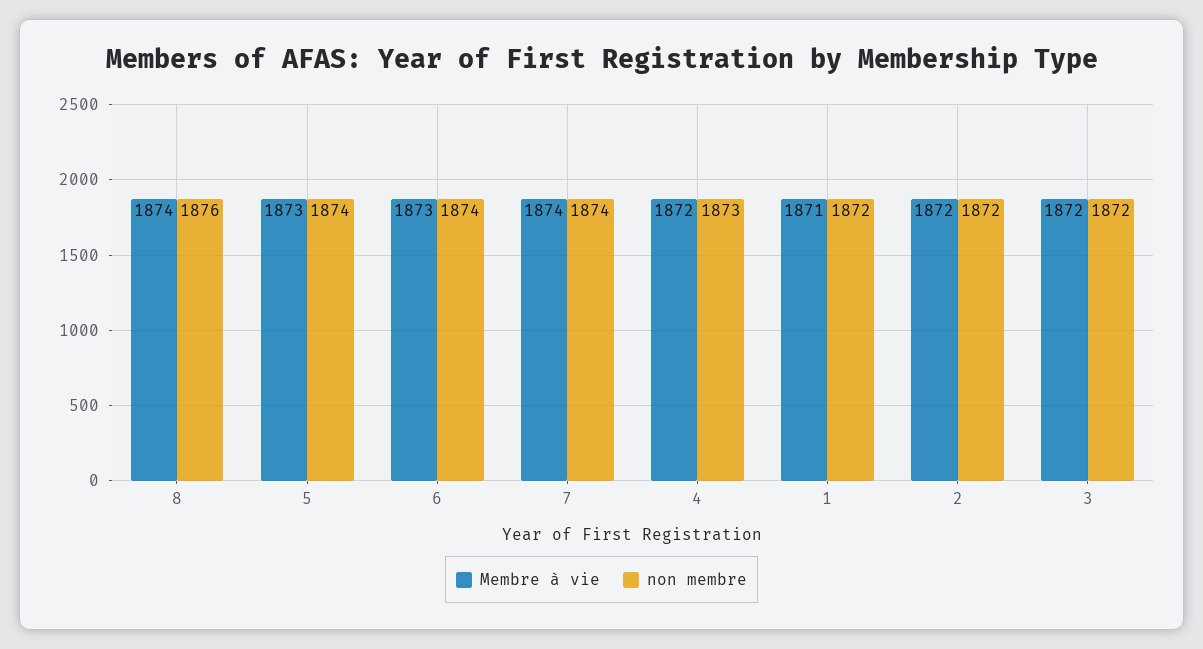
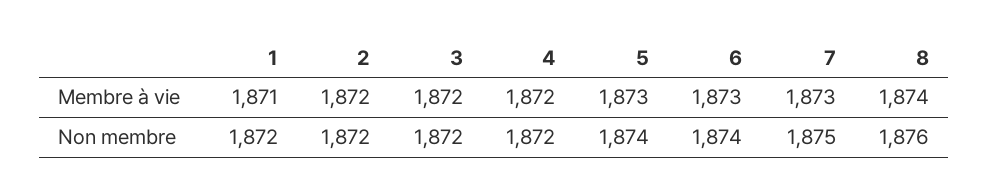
Membre à vie, 7: 1874 -> 1873
non membre, 7: 1874 -> 1875
non membre, 4: 1873 -> 1872

